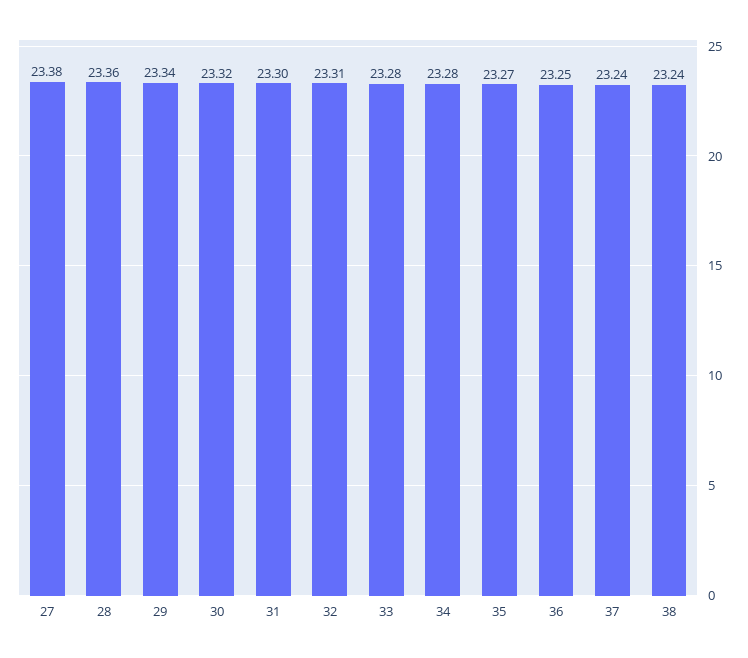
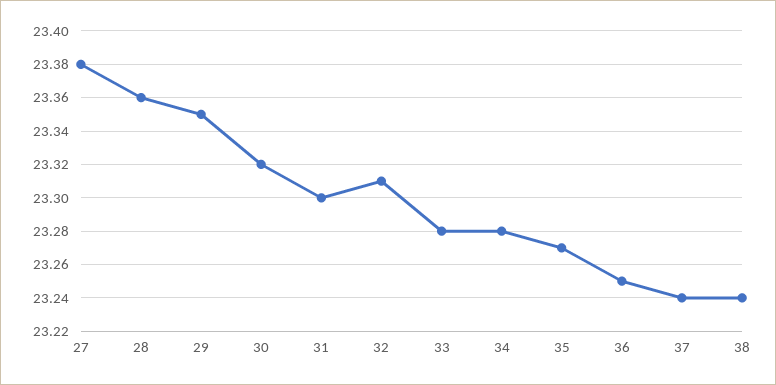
29: 23.34 -> 23.35

